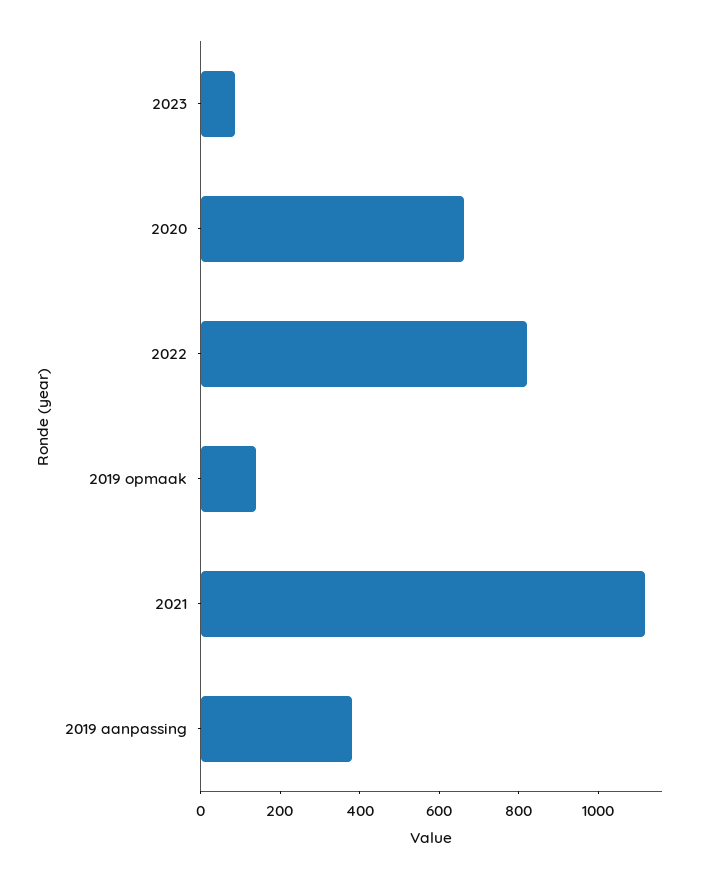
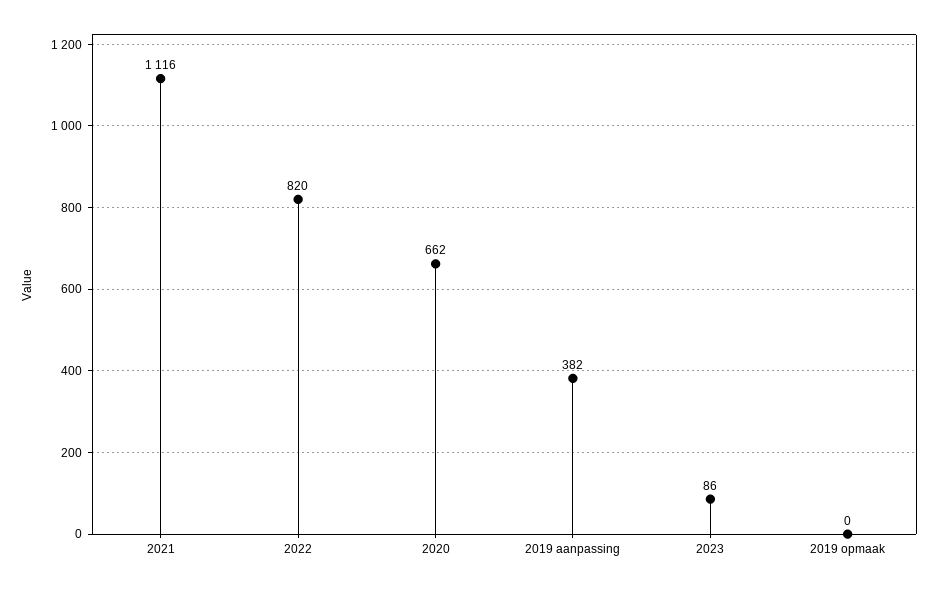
2019 opmaak: 150 -> 0

